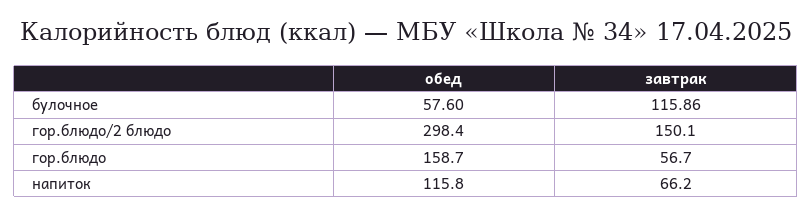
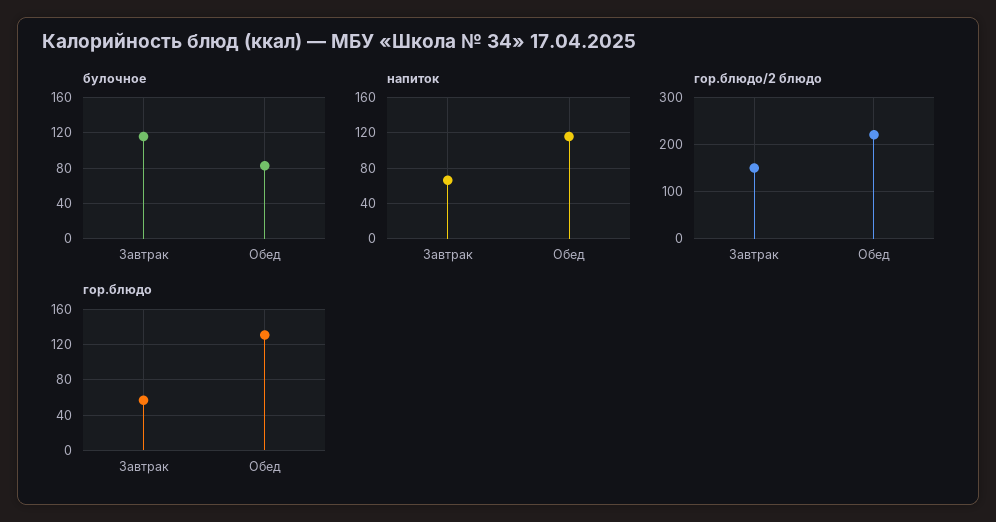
булочное, обед: 57.6 -> 80
гор.блюдо/2 блюдо, обед: 298.4 -> 220
гор.блюдо, обед: 158.7 -> 130

